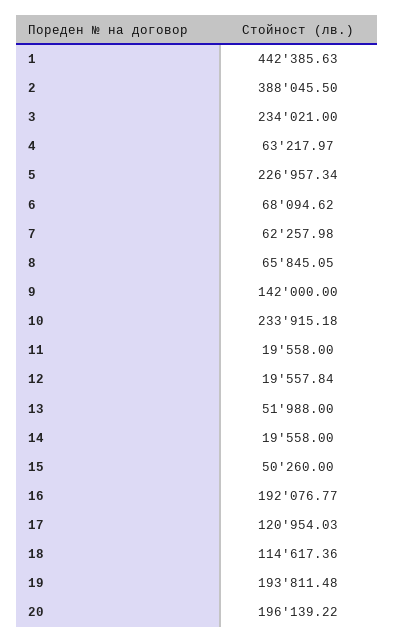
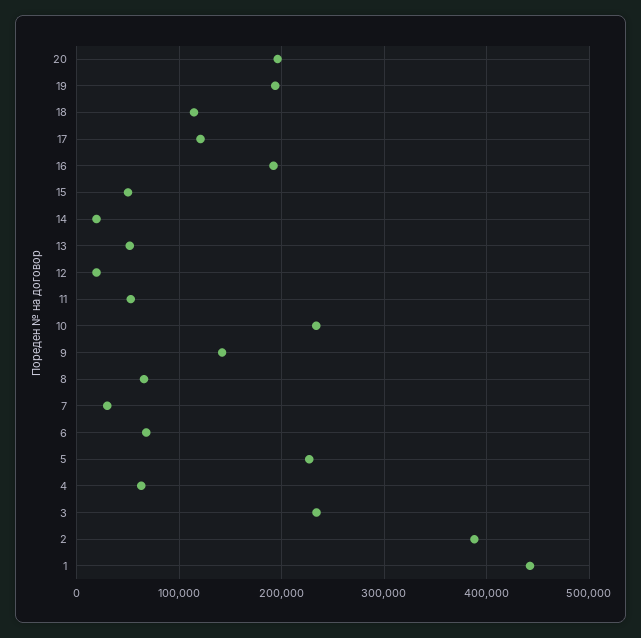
7: 62257.98 -> 30000
11: 19558 -> 50000

